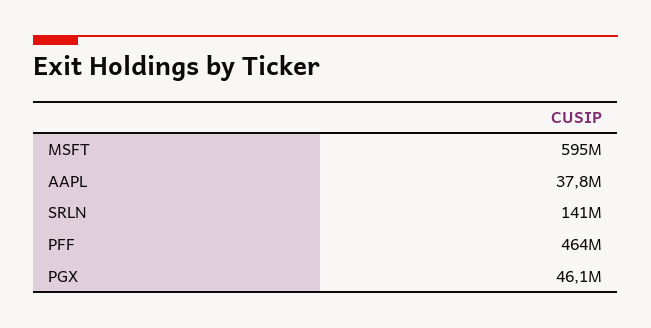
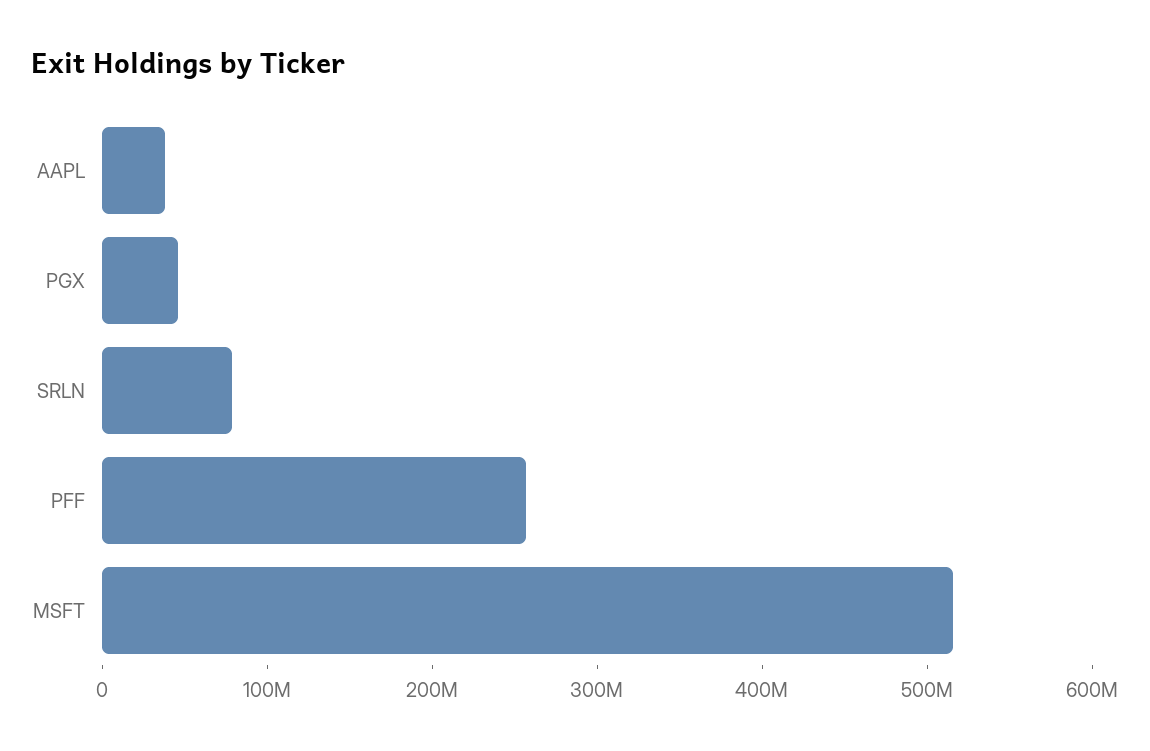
MSFT: 595000000 -> 520000000
SRLN: 141000000 -> 80000000
PFF: 464000000 -> 260000000

